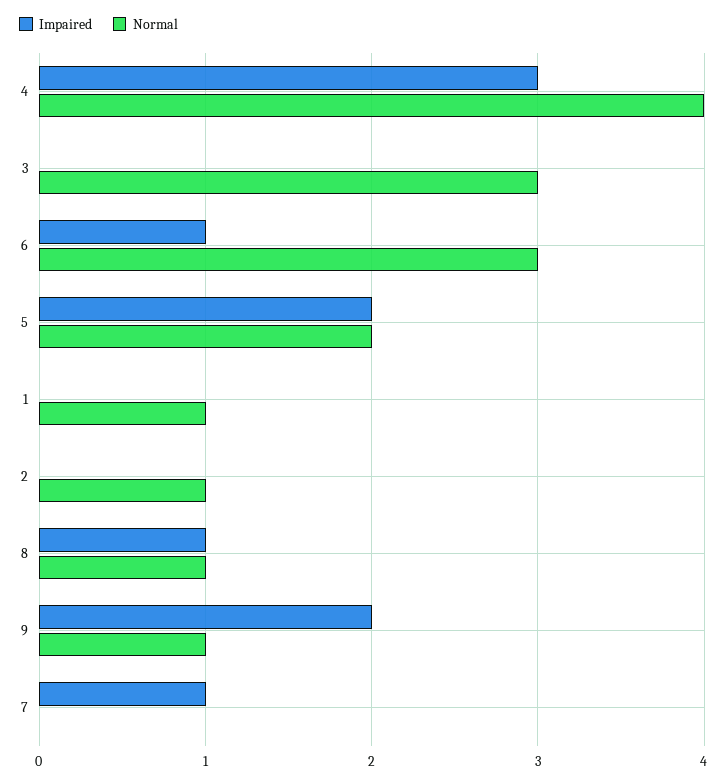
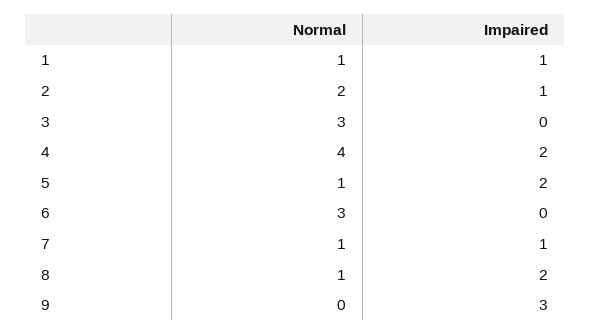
Impaired, 4: 3 -> 2
Impaired, 6: 1 -> 0
Normal, 5: 2 -> 1
Impaired, 1: 0 -> 1
Impaired, 2: 0 -> 1
Normal, 2: 1 -> 2
Impaired, 8: 1 -> 2
Impaired, 9: 2 -> 3
Normal, 9: 1 -> 0
Normal, 7: 0 -> 1

